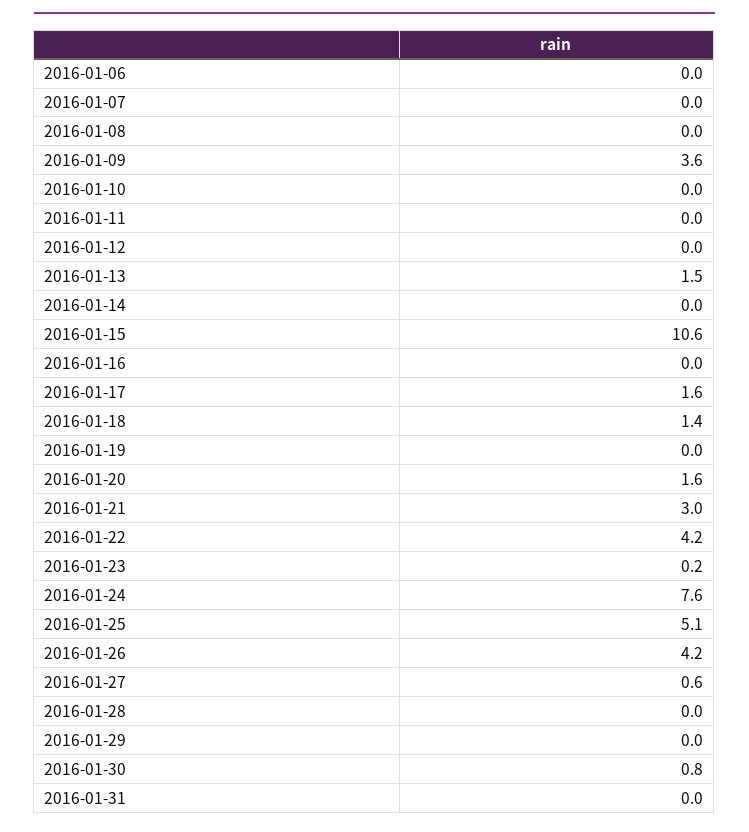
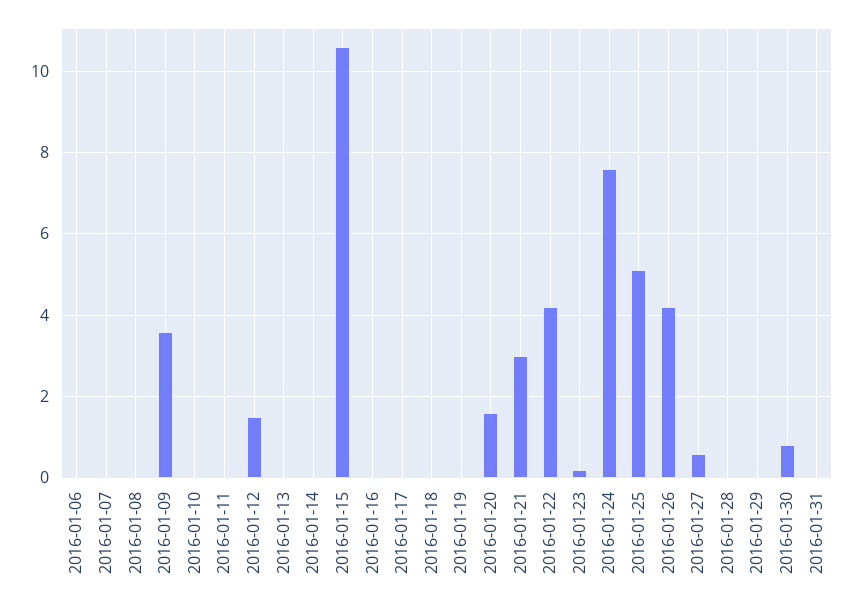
2016-01-12: 0 -> 1.5
2016-01-13: 1.5 -> 0
2016-01-17: 1.6 -> 0
2016-01-18: 1.4 -> 0

